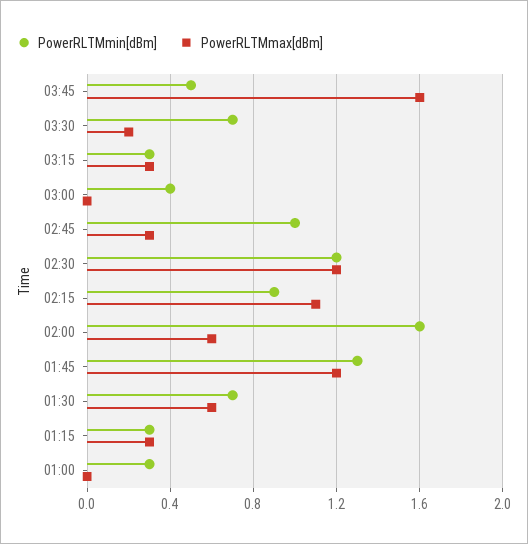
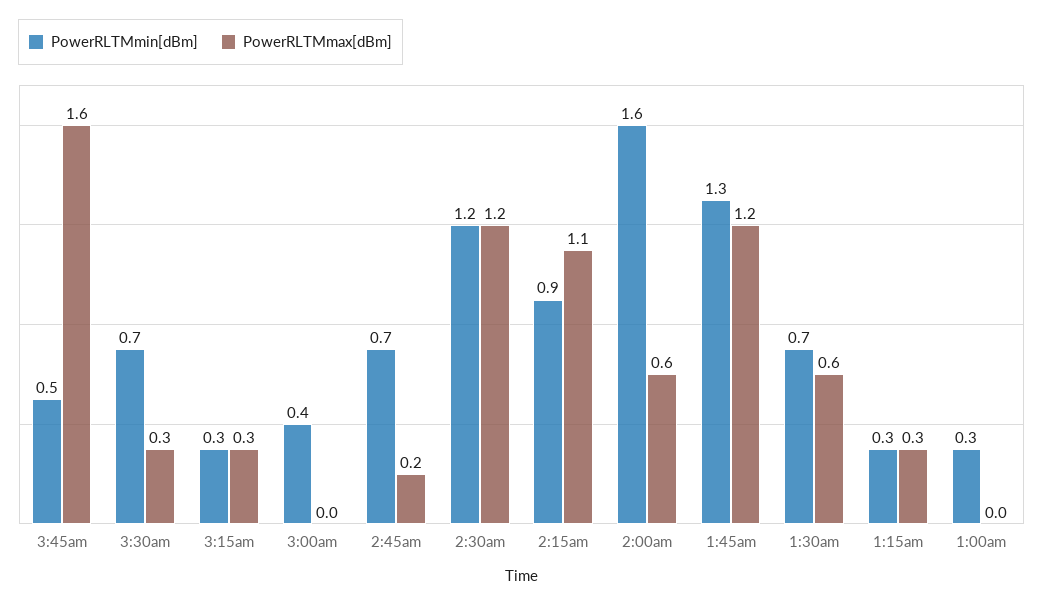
PowerRLTMmax[dBm], 03:30: 0.2 -> 0.3
PowerRLTMmin[dBm], 02:45: 1 -> 0.7
PowerRLTMmax[dBm], 02:45: 0.3 -> 0.2

